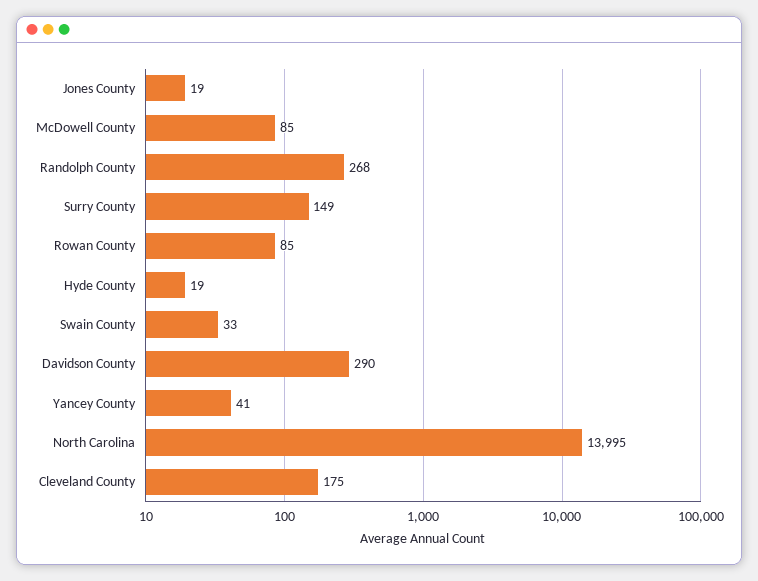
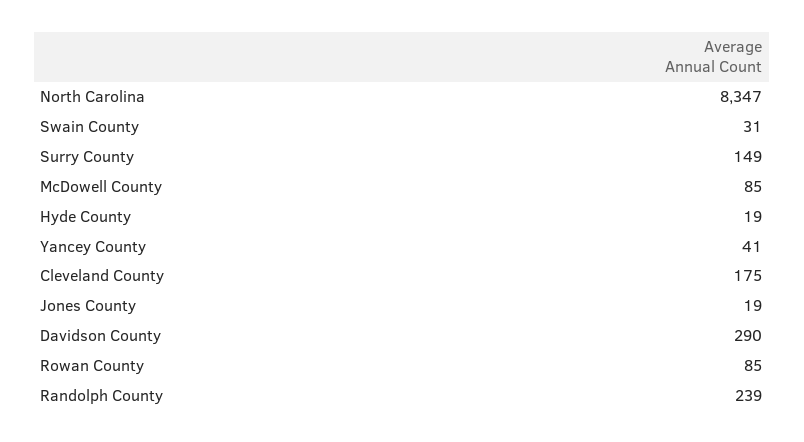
Randolph County: 268 -> 239
Swain County: 33 -> 31
North Carolina: 13995 -> 8347

